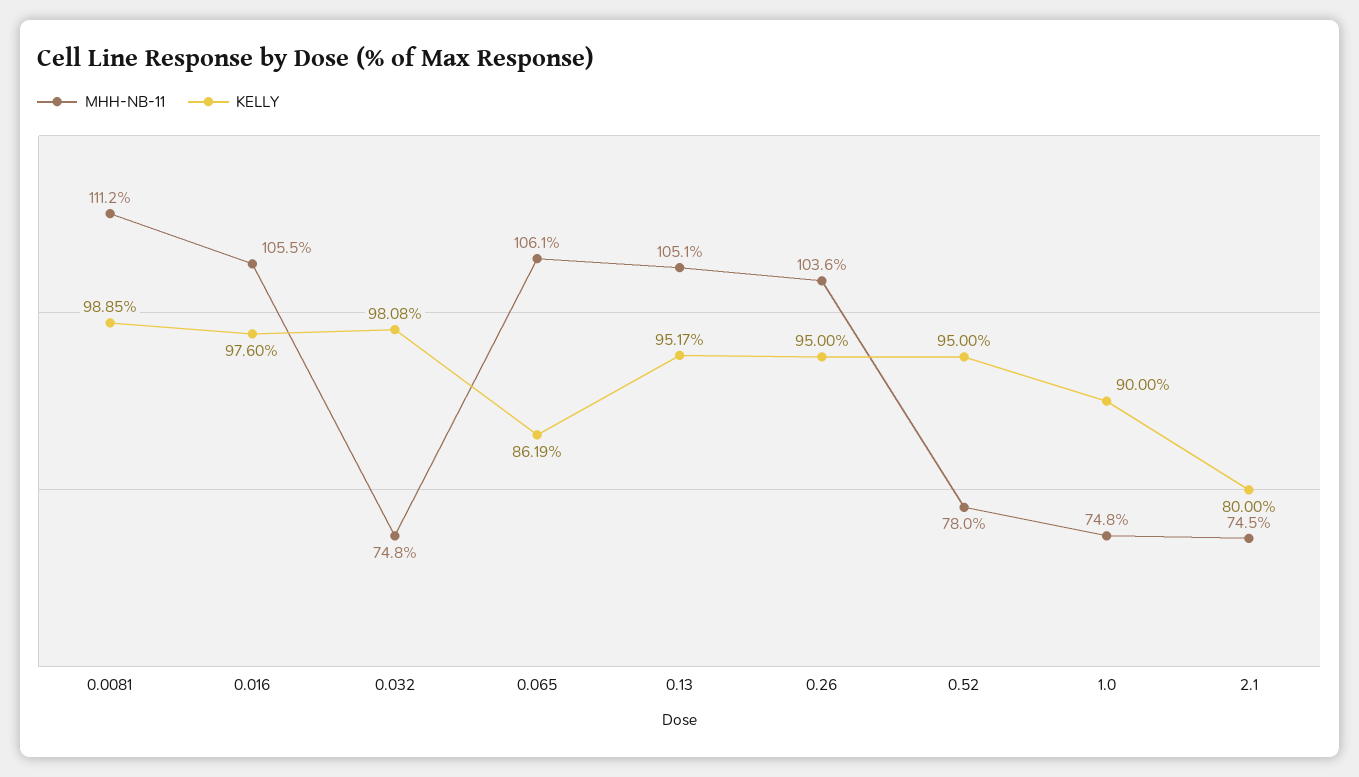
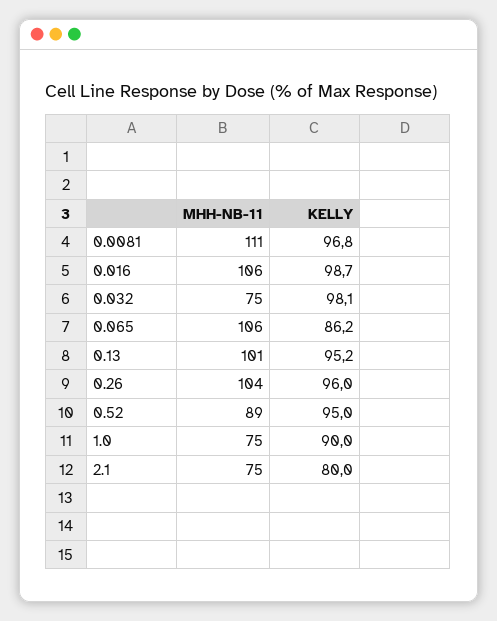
KELLY, 0.0081: 98.85 -> 96.8
KELLY, 0.016: 97.6 -> 98.7
MHH-NB-11, 0.13: 105.1 -> 101
KELLY, 0.26: 95 -> 96
MHH-NB-11, 0.52: 78 -> 89

